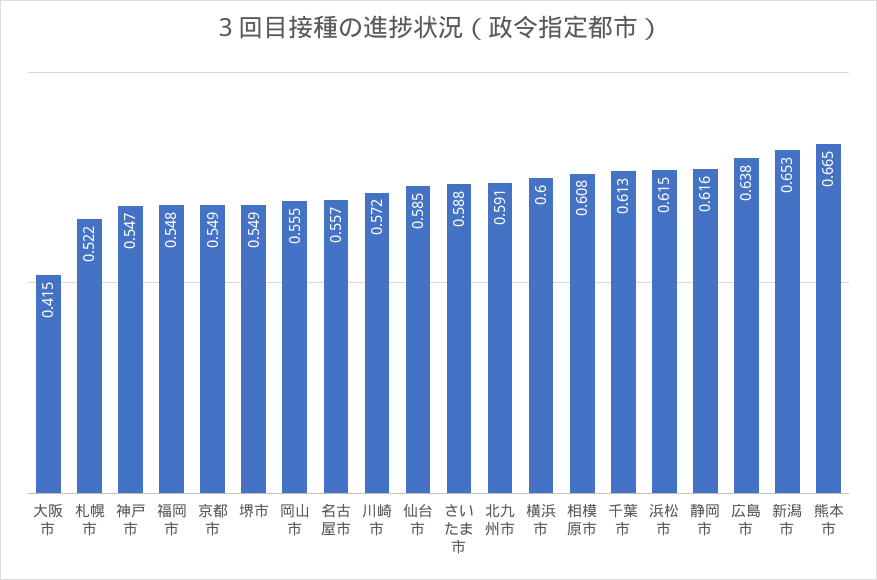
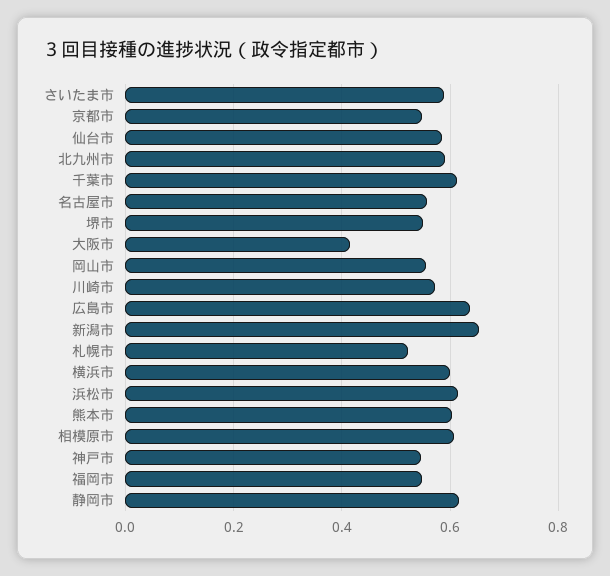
熊本市: 0.665 -> 0.6

